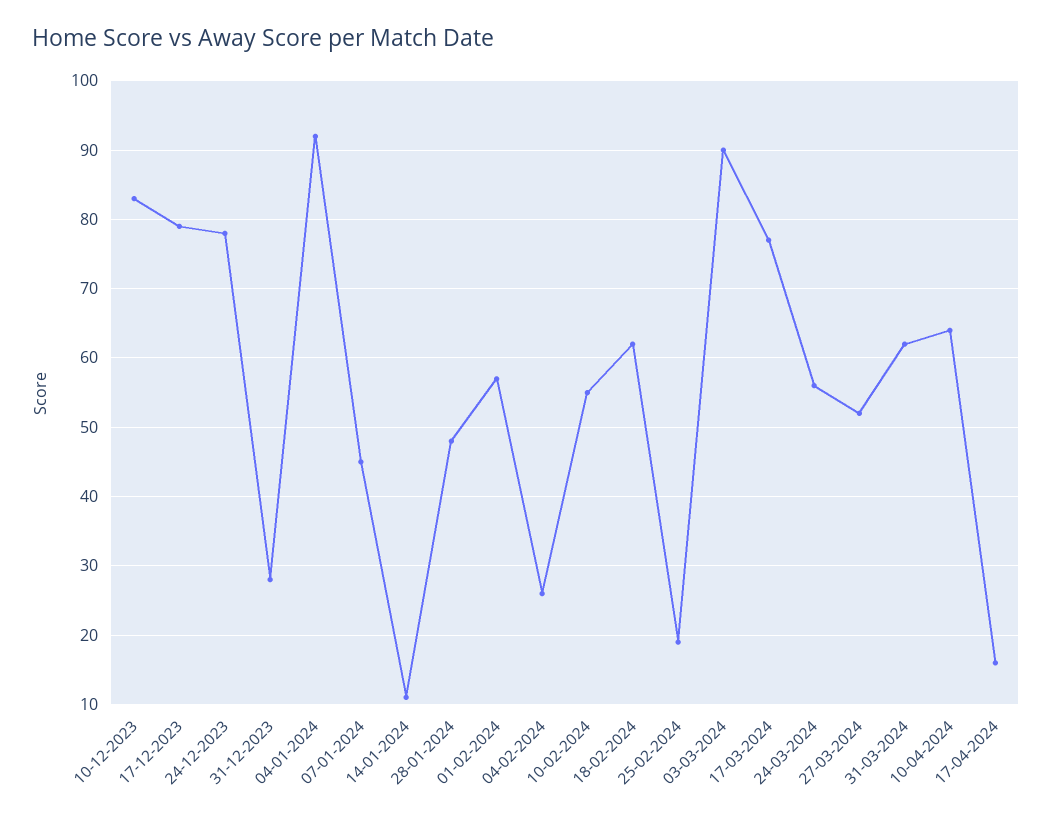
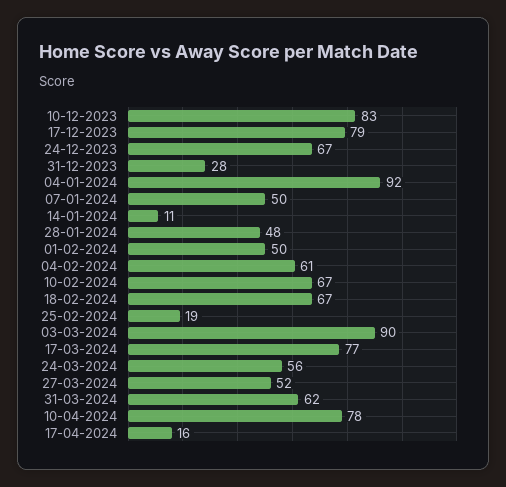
24-12-2023: 78 -> 67
07-01-2024: 45 -> 50
01-02-2024: 57 -> 50
04-02-2024: 26 -> 61
10-02-2024: 55 -> 67
18-02-2024: 62 -> 67
10-04-2024: 64 -> 78

